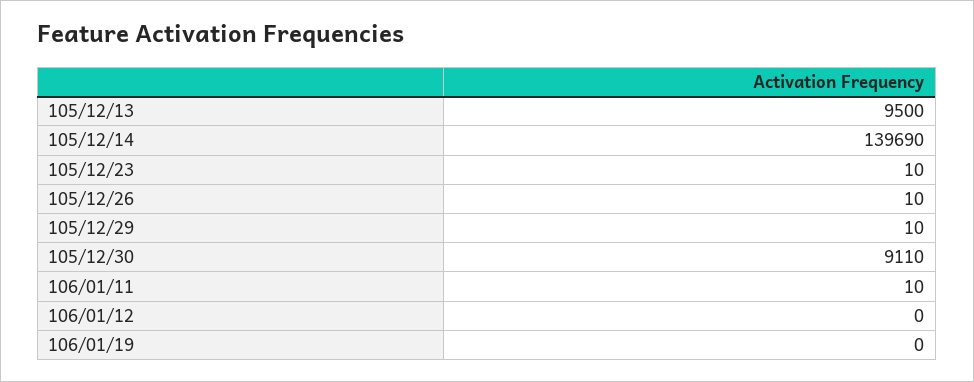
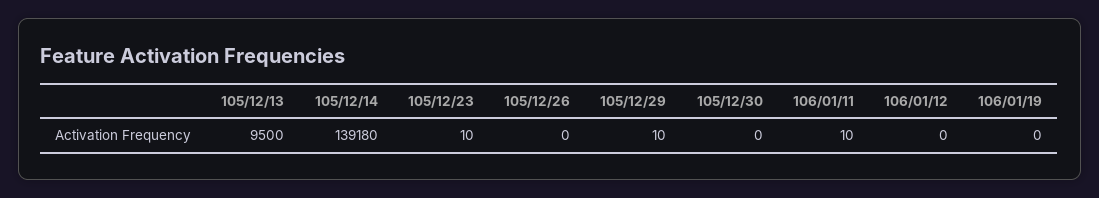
105/12/14: 139690 -> 139180
105/12/26: 10 -> 0
105/12/30: 9110 -> 0

